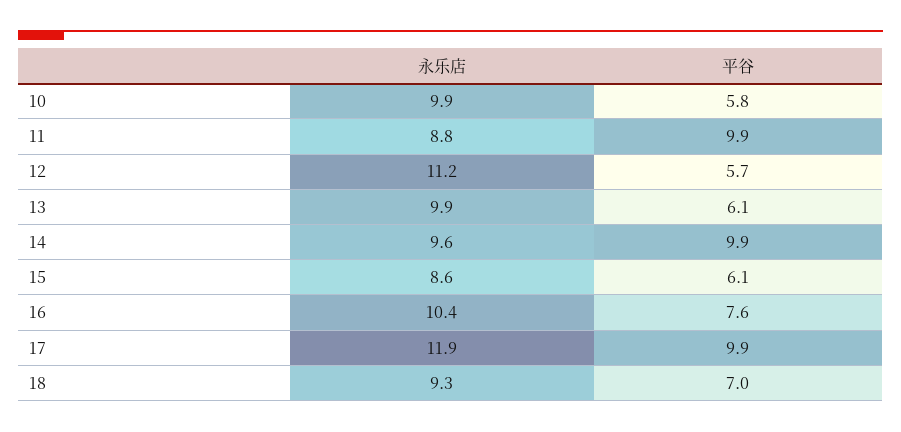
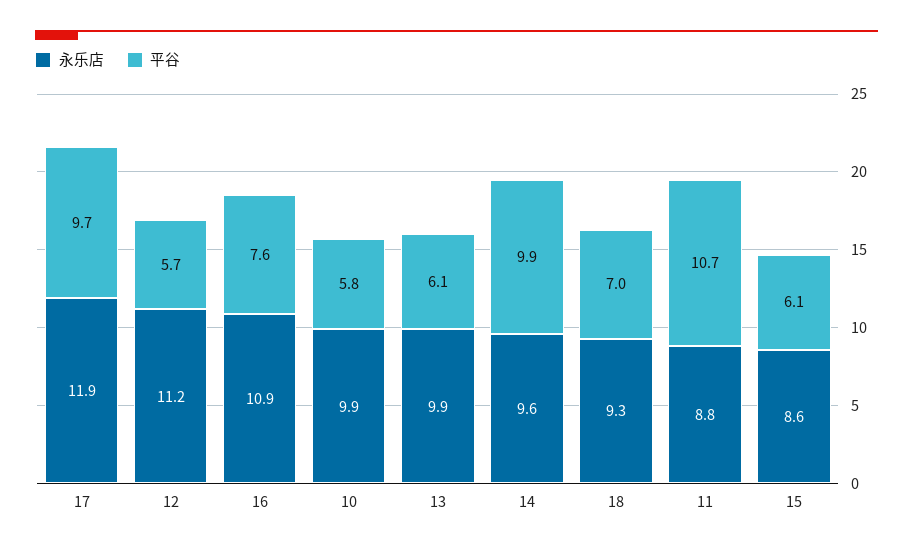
平谷, 11: 9.9 -> 10.7
永乐店, 16: 10.4 -> 10.9
平谷, 17: 9.9 -> 9.7

